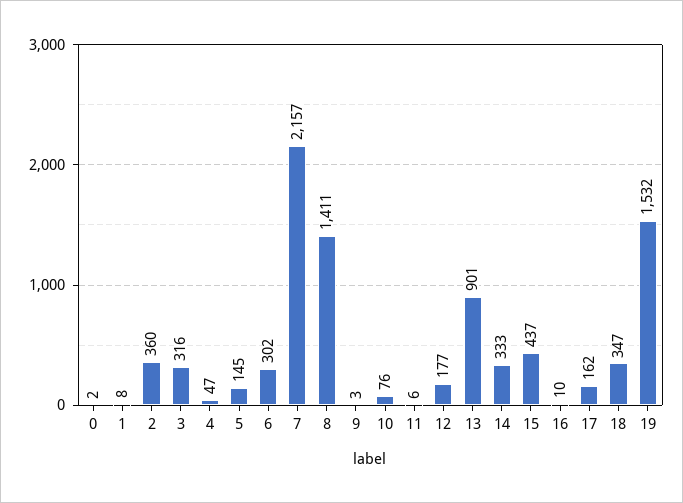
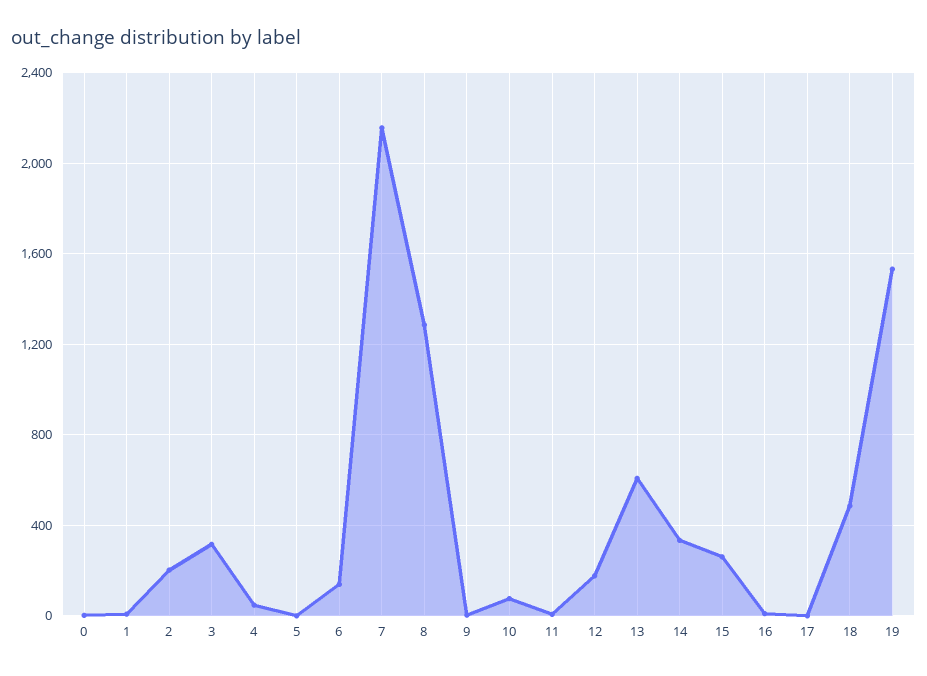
2: 360 -> 200
5: 145 -> 0
6: 302 -> 150
8: 1411 -> 1300
13: 901 -> 600
15: 437 -> 250
17: 162 -> 0
18: 347 -> 500

